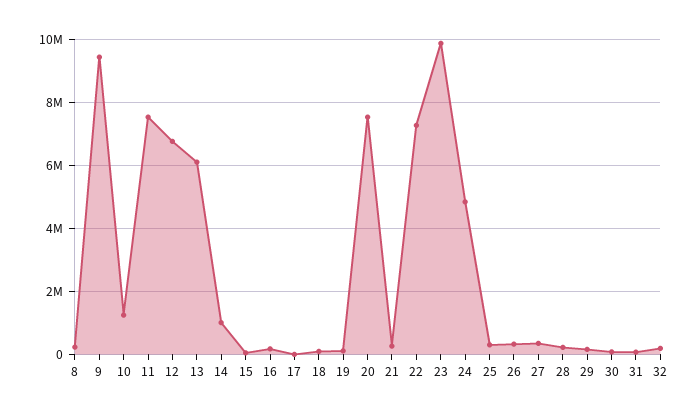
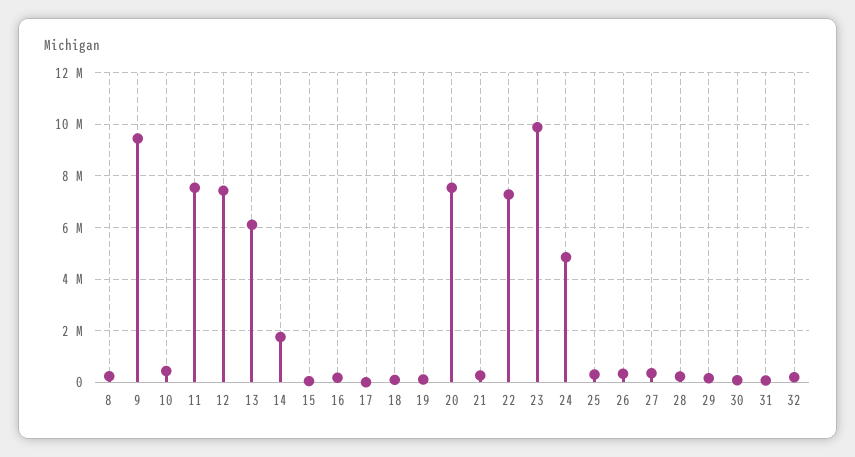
10: 1200000 -> 500000
12: 6800000 -> 7500000
14: 1000000 -> 1750000

